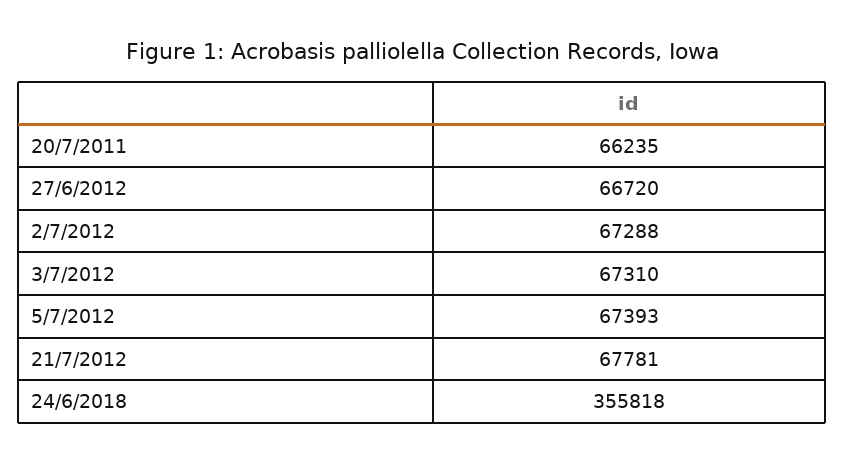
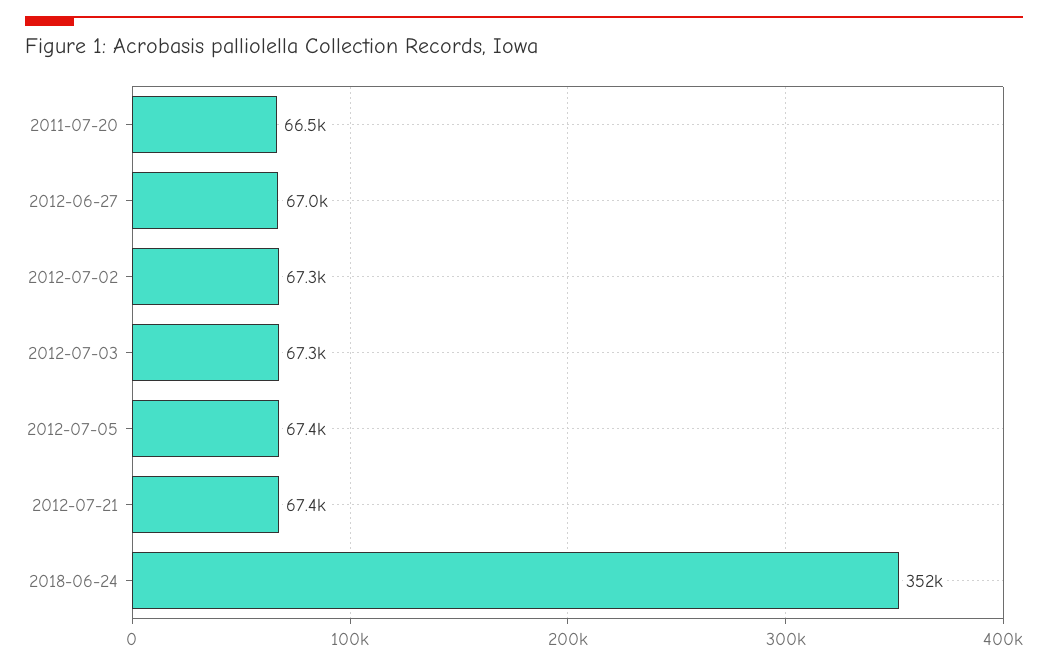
20/7/2011: 66235 -> 66500
27/6/2012: 66720 -> 67000
21/7/2012: 67781 -> 67400
24/6/2018: 355818 -> 352000

